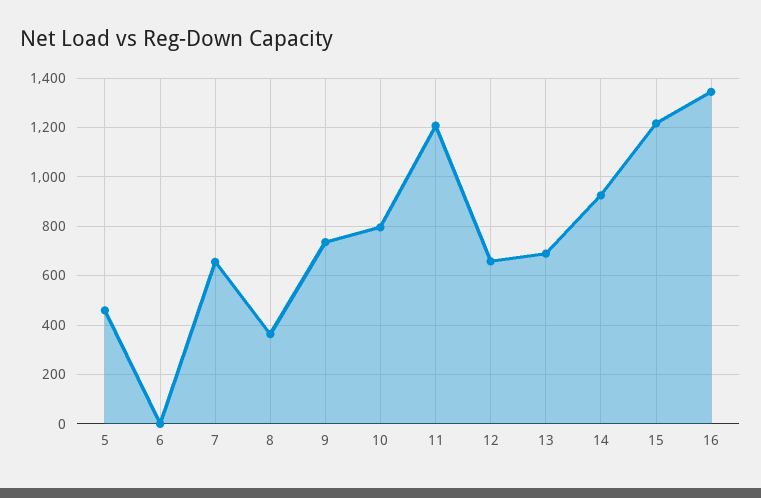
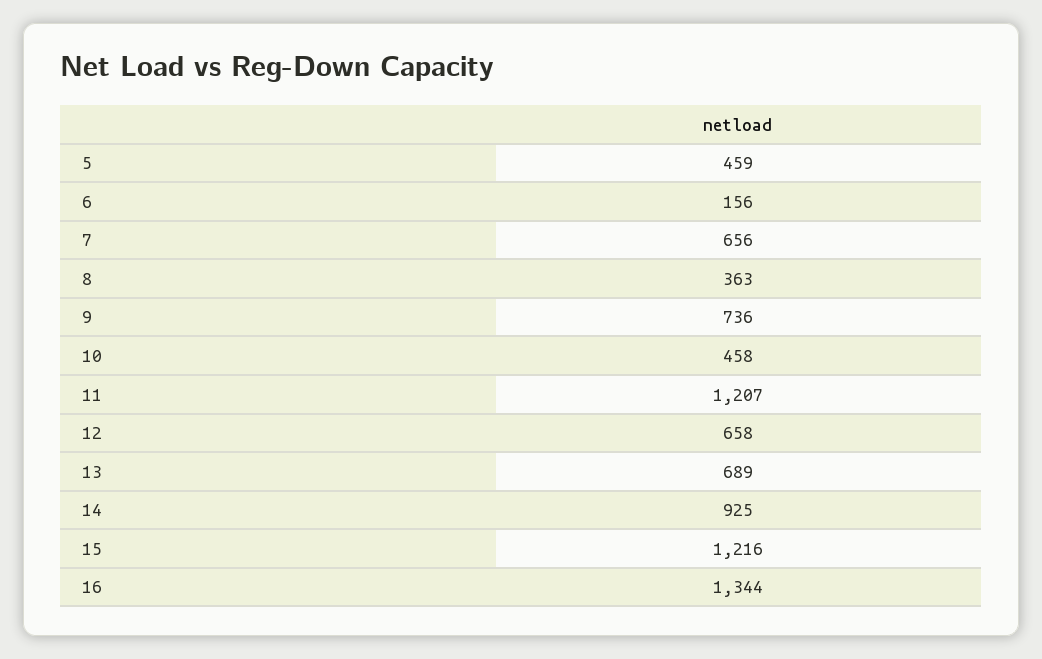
6: 0 -> 156
10: 800 -> 458

